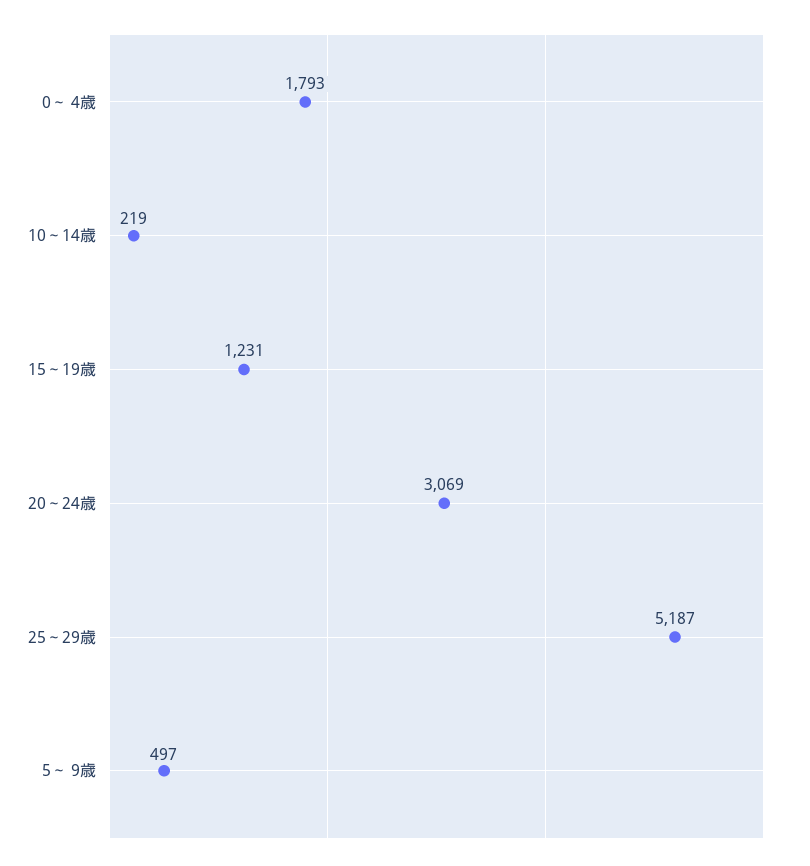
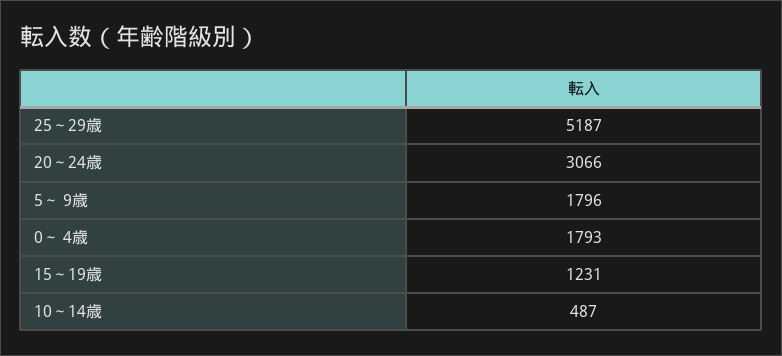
10～14歳: 219 -> 487
20～24歳: 3069 -> 3066
5～ 9歳: 497 -> 1796

